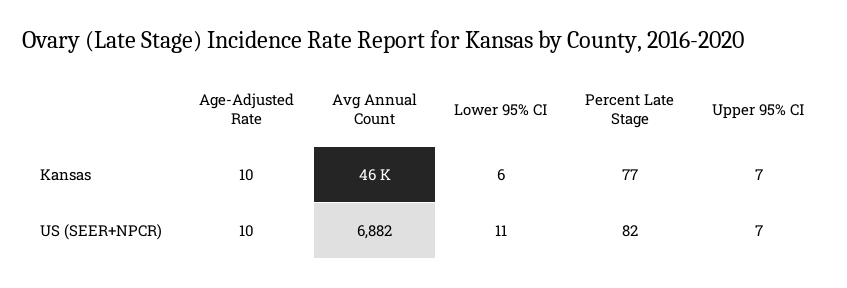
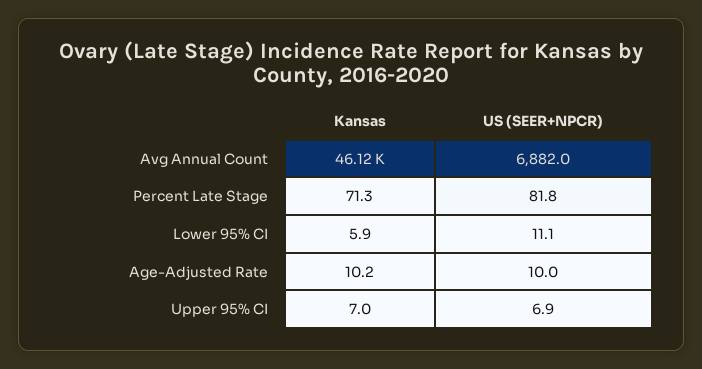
Percent Late Stage, Kansas: 77 -> 71.3

